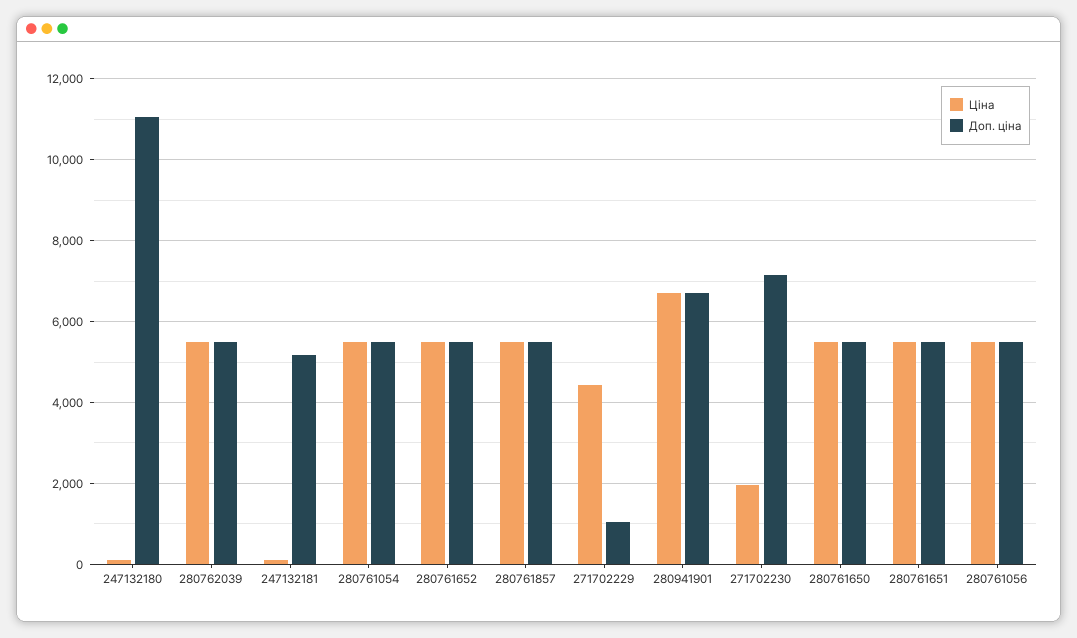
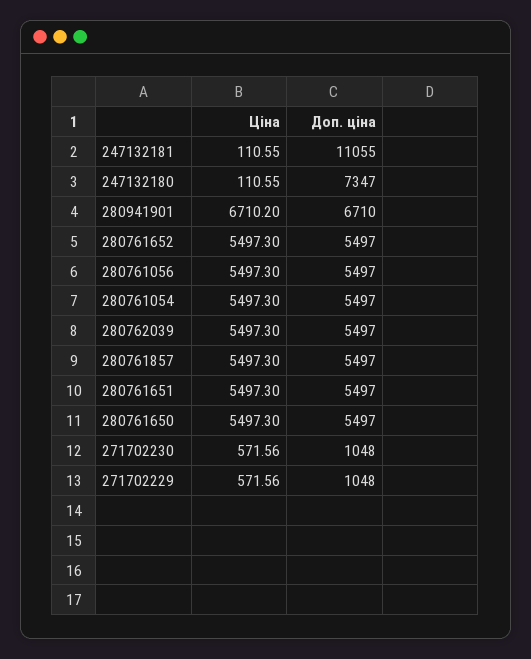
Доп. ціна, 247132180: 11000 -> 7347
Доп. ціна, 247132181: 5200 -> 11055
Ціна, 271702229: 4400 -> 571.56
Ціна, 271702230: 2000 -> 571.56
Доп. ціна, 271702230: 7200 -> 1048

